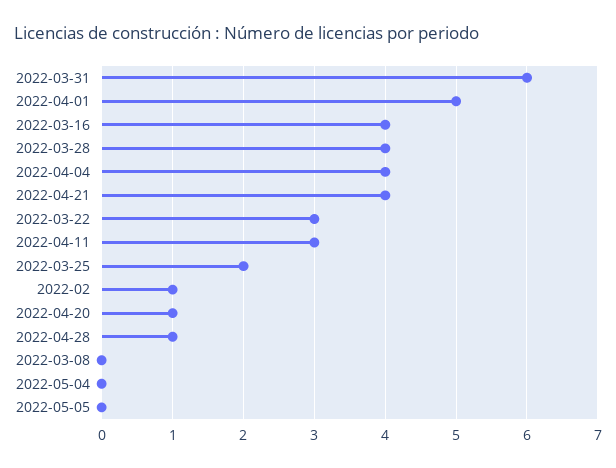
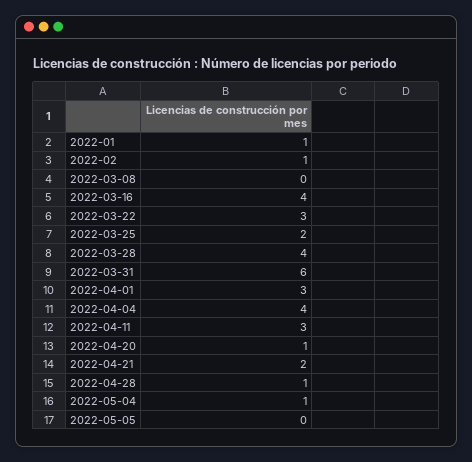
2022-04-01: 5 -> 3
2022-04-21: 4 -> 2
2022-05-04: 0 -> 1
2022-01: none -> 1

